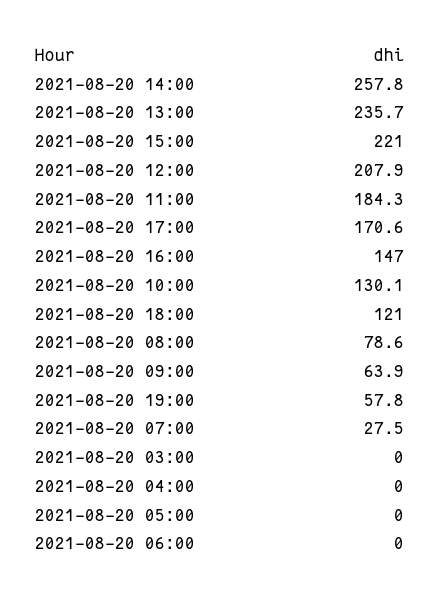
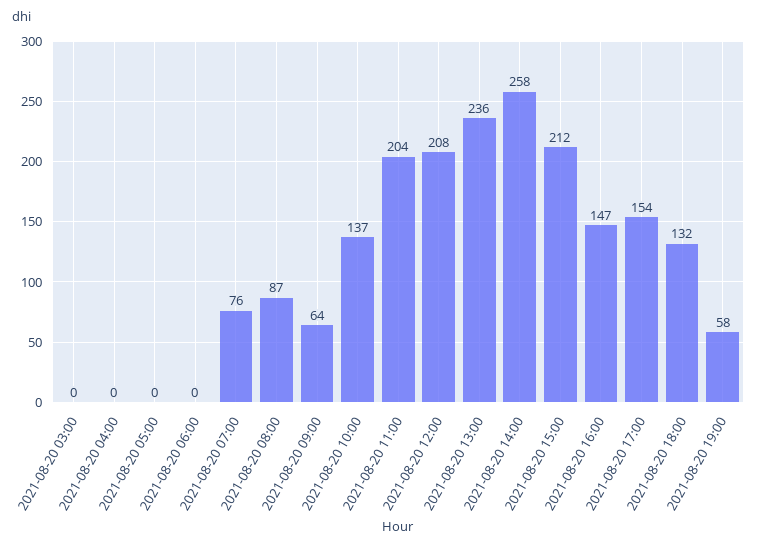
2021-08-20 15:00: 221 -> 212
2021-08-20 11:00: 184.3 -> 204
2021-08-20 17:00: 170.6 -> 154
2021-08-20 10:00: 130.1 -> 137
2021-08-20 18:00: 121 -> 132
2021-08-20 08:00: 78.6 -> 87
2021-08-20 07:00: 27.5 -> 76

